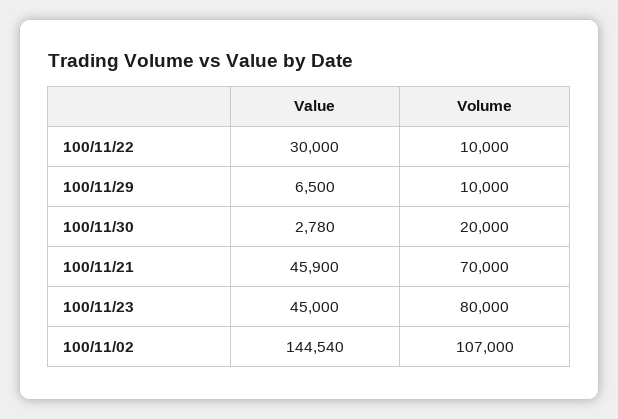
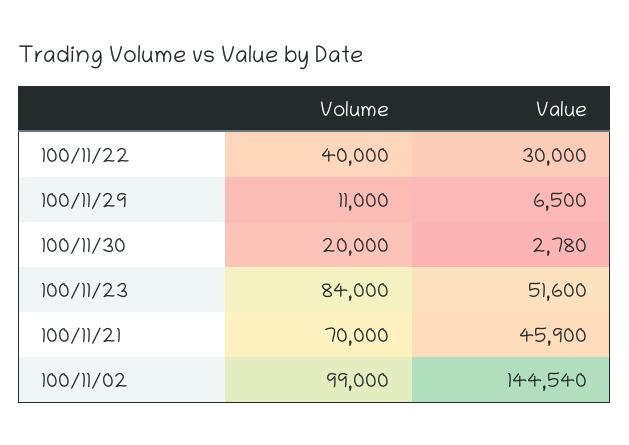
Volume, 100/11/22: 10000 -> 40000
Volume, 100/11/29: 10000 -> 11000
Value, 100/11/23: 45000 -> 51600
Volume, 100/11/23: 80000 -> 84000
Volume, 100/11/02: 107000 -> 99000

